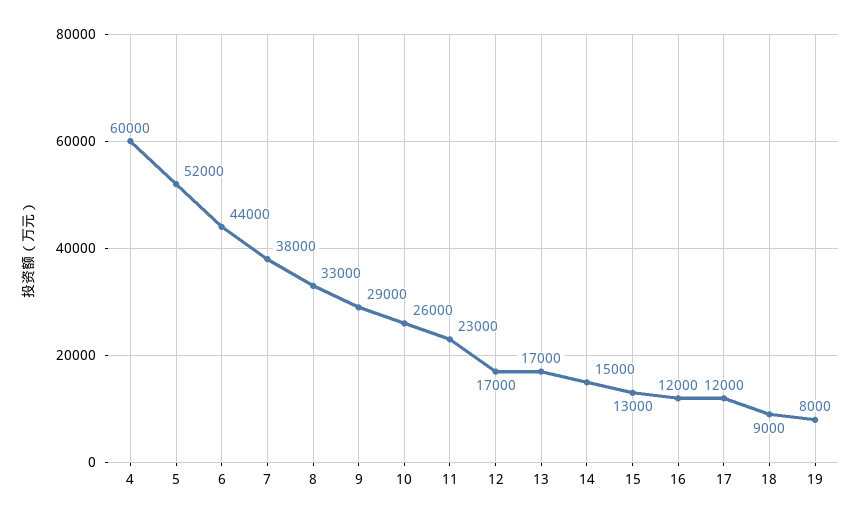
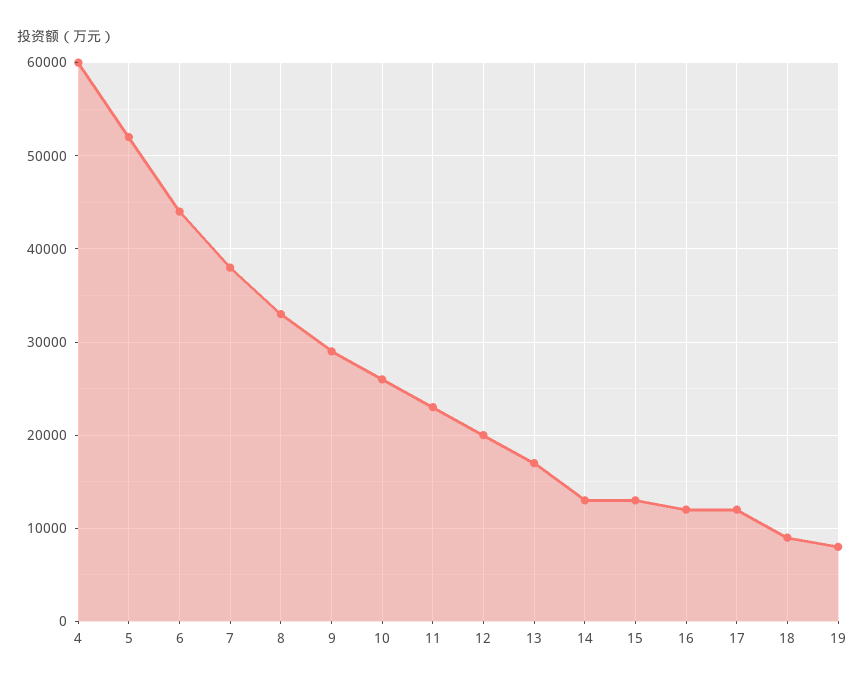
12: 17000 -> 20000
14: 15000 -> 13000

